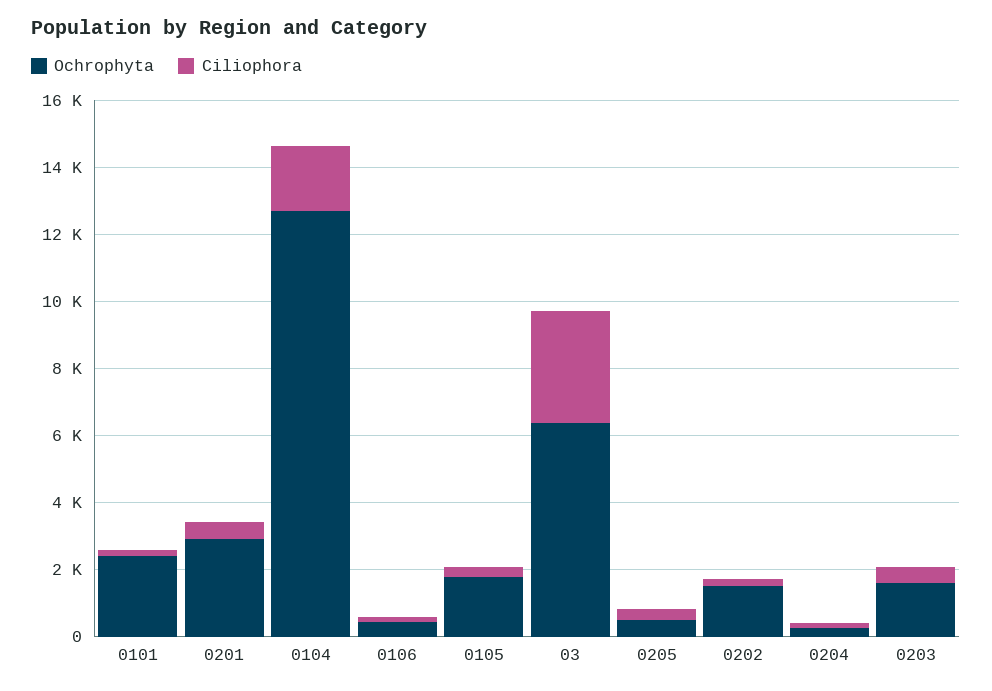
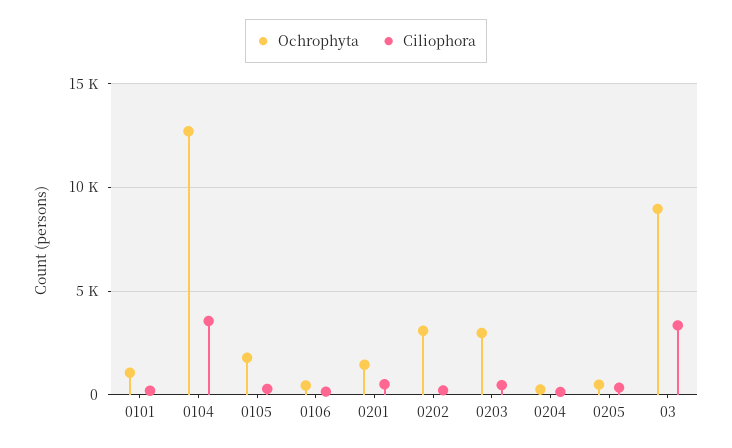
Ochrophyta, 0101: 2500 -> 1000
Ochrophyta, 0201: 3000 -> 1500
Ciliophora, 0104: 2000 -> 3500
Ochrophyta, 03: 6500 -> 9000
Ochrophyta, 0202: 1500 -> 3000
Ochrophyta, 0203: 1500 -> 3000

